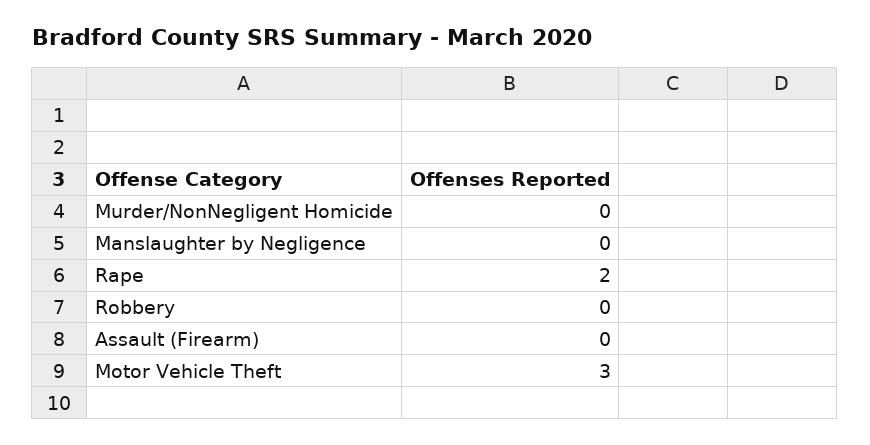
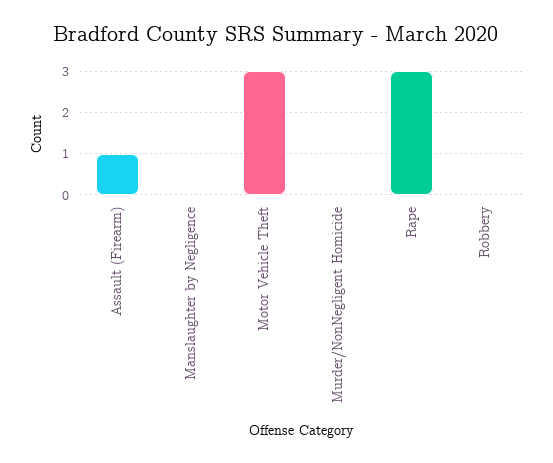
Rape: 2 -> 3
Assault (Firearm): 0 -> 1

